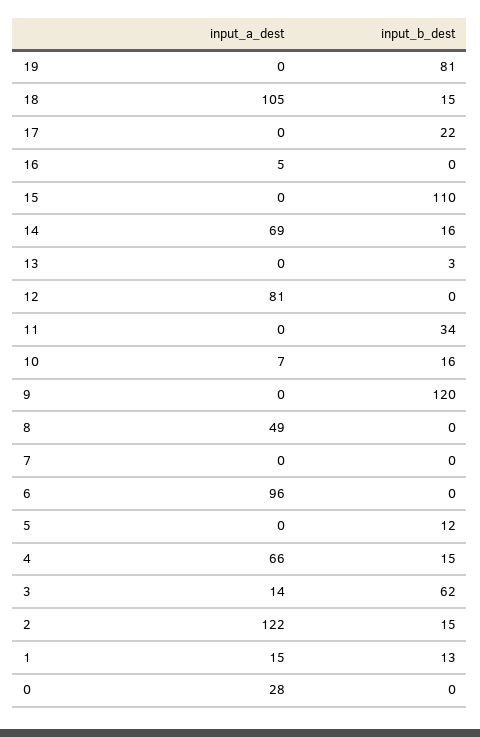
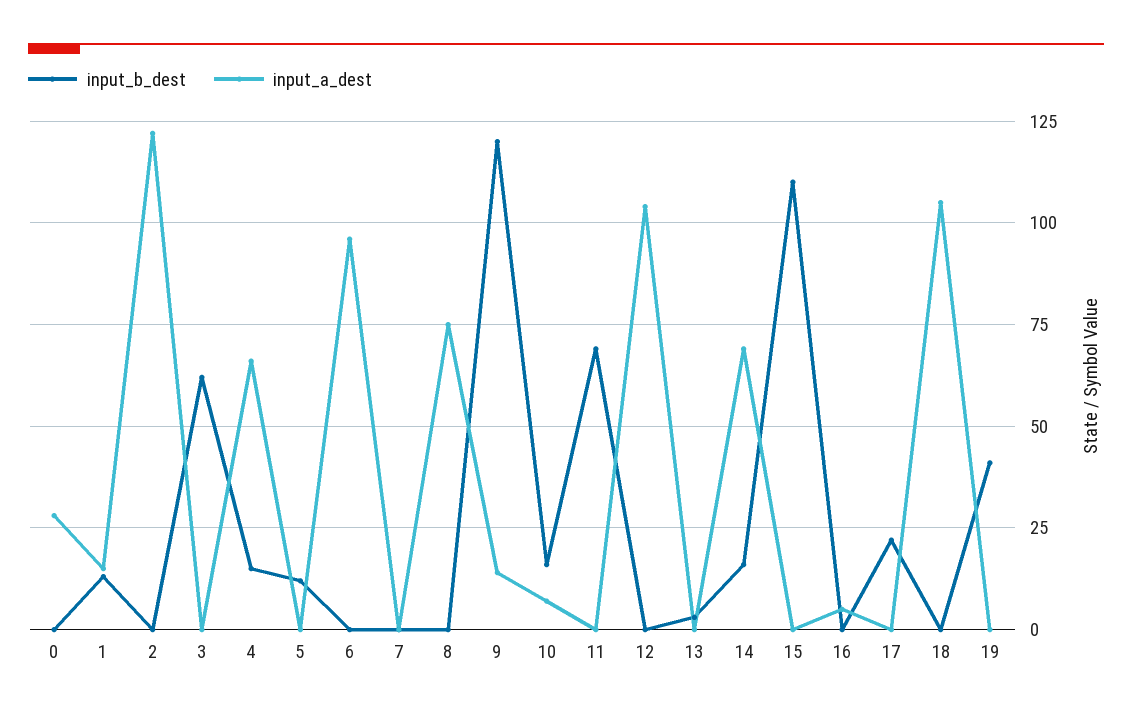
input_b_dest, 19: 81 -> 40
input_b_dest, 18: 15 -> 0
input_a_dest, 12: 81 -> 105
input_b_dest, 11: 34 -> 70
input_a_dest, 9: 0 -> 15
input_a_dest, 8: 49 -> 75
input_a_dest, 3: 14 -> 0
input_b_dest, 2: 15 -> 0

